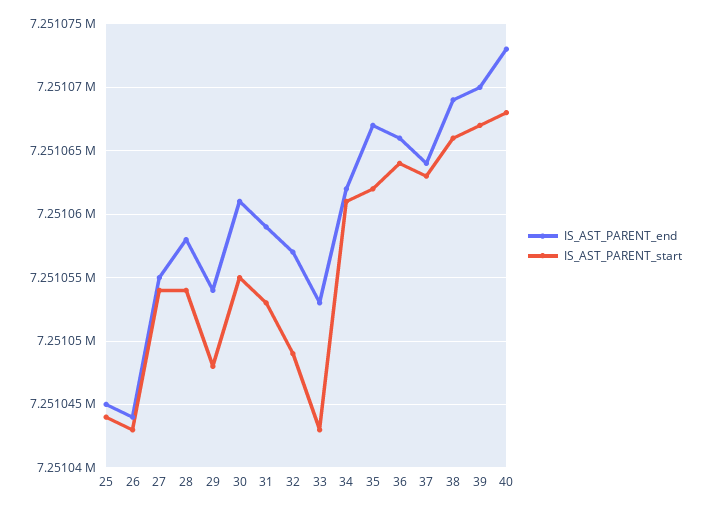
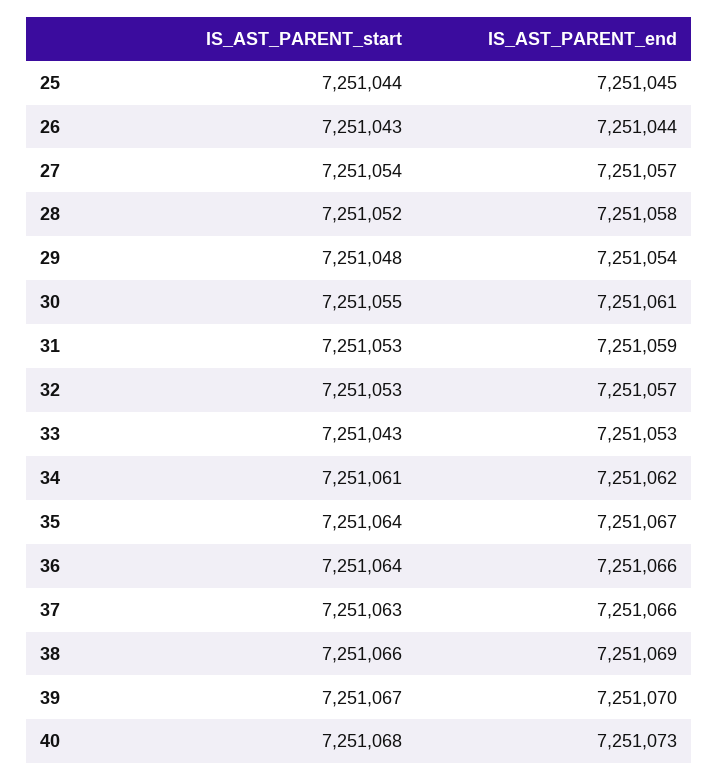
IS_AST_PARENT_end, 27: 7251055 -> 7251057
IS_AST_PARENT_start, 28: 7251054 -> 7251052
IS_AST_PARENT_start, 32: 7251049 -> 7251053
IS_AST_PARENT_start, 35: 7251062 -> 7251064
IS_AST_PARENT_end, 37: 7251064 -> 7251066

